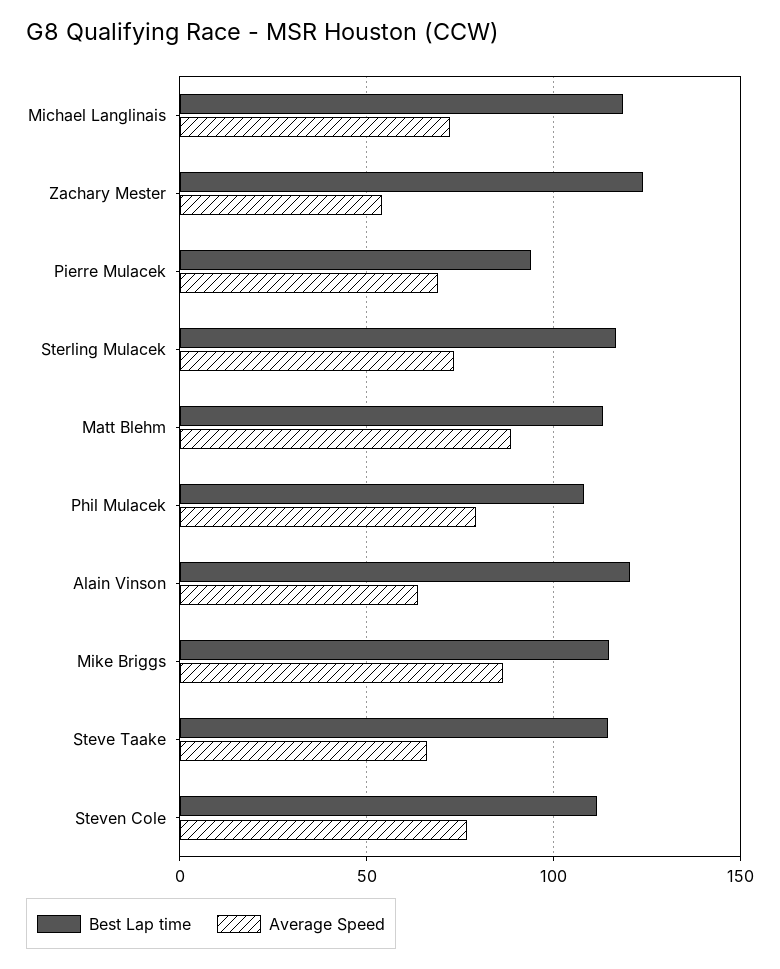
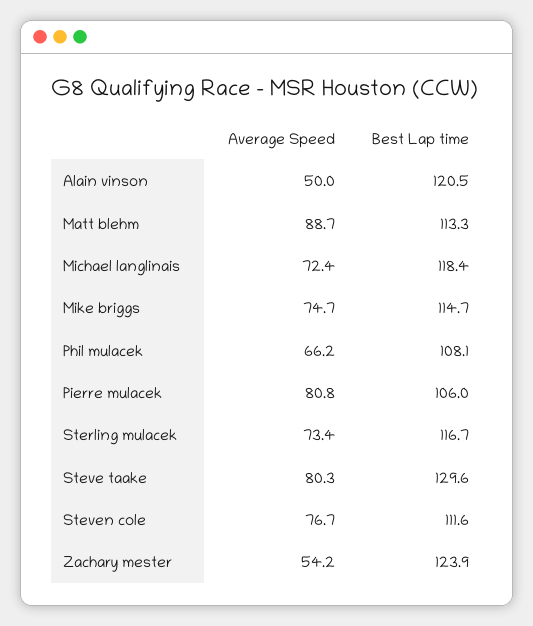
Best Lap time, Pierre Mulacek: 95 -> 106
Average Speed, Pierre Mulacek: 70 -> 80.8
Average Speed, Phil Mulacek: 80 -> 66.2
Average Speed, Alain Vinson: 65 -> 50
Average Speed, Mike Briggs: 85 -> 74.7
Best Lap time, Steve Taake: 115 -> 129.6
Average Speed, Steve Taake: 65 -> 80.3

